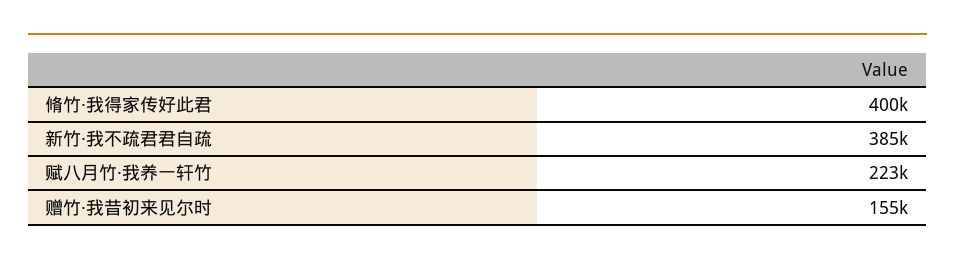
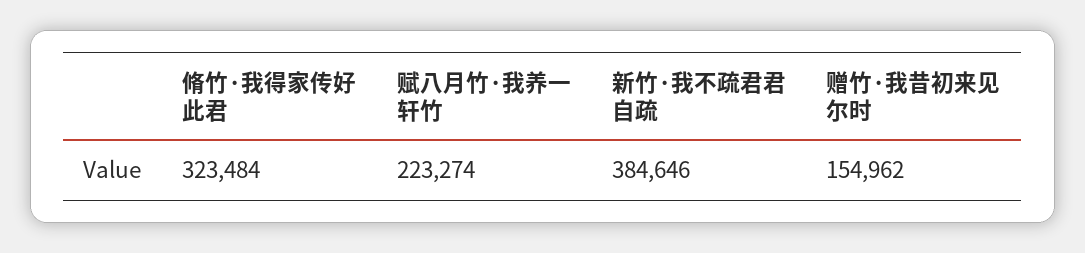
脩竹·我得家传好此君: 400000 -> 323484

